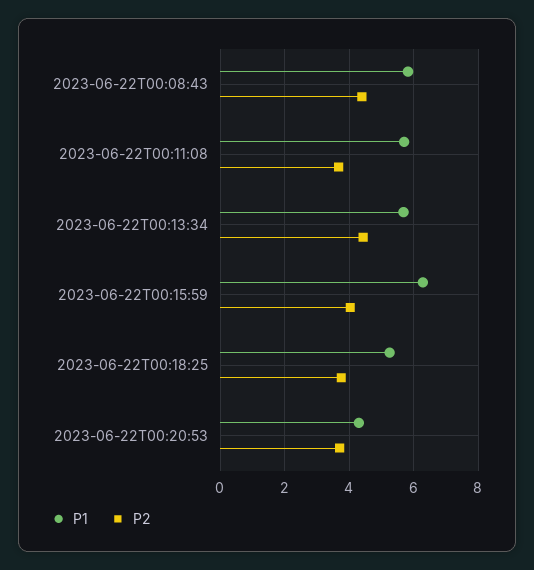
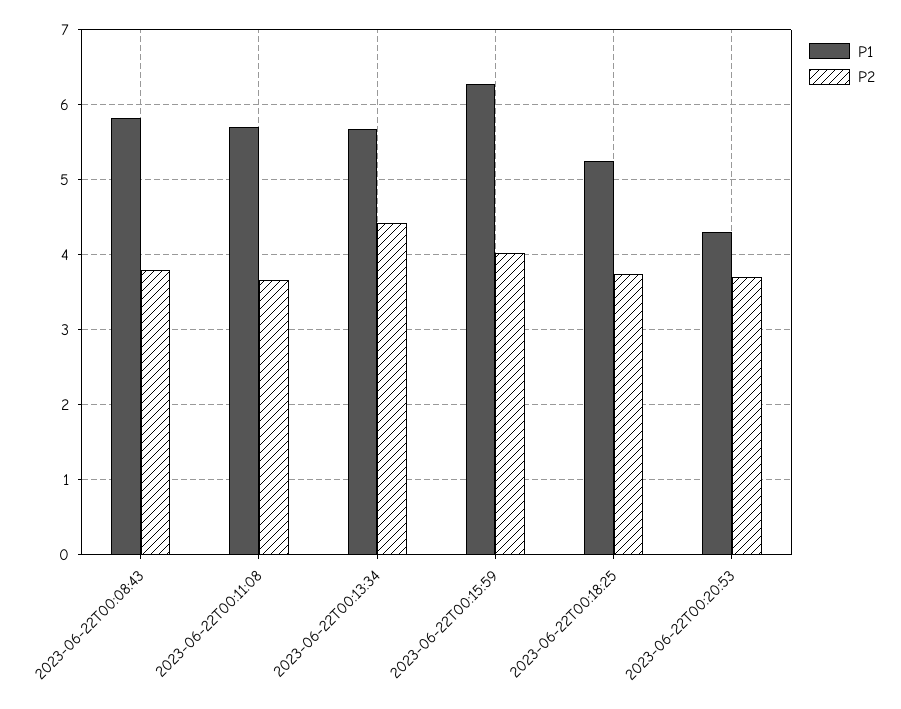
P2, 2023-06-22T00:08:43: 4.4 -> 3.8

